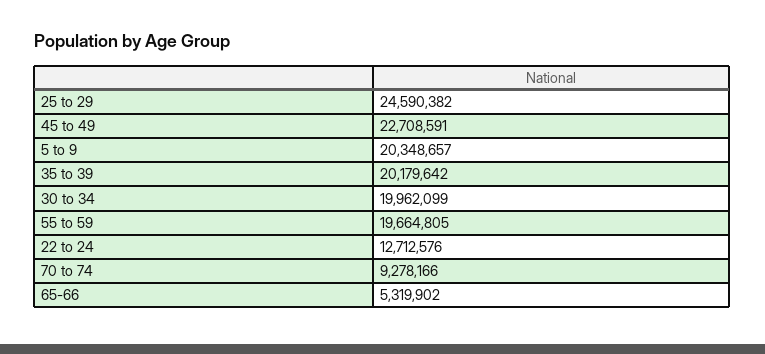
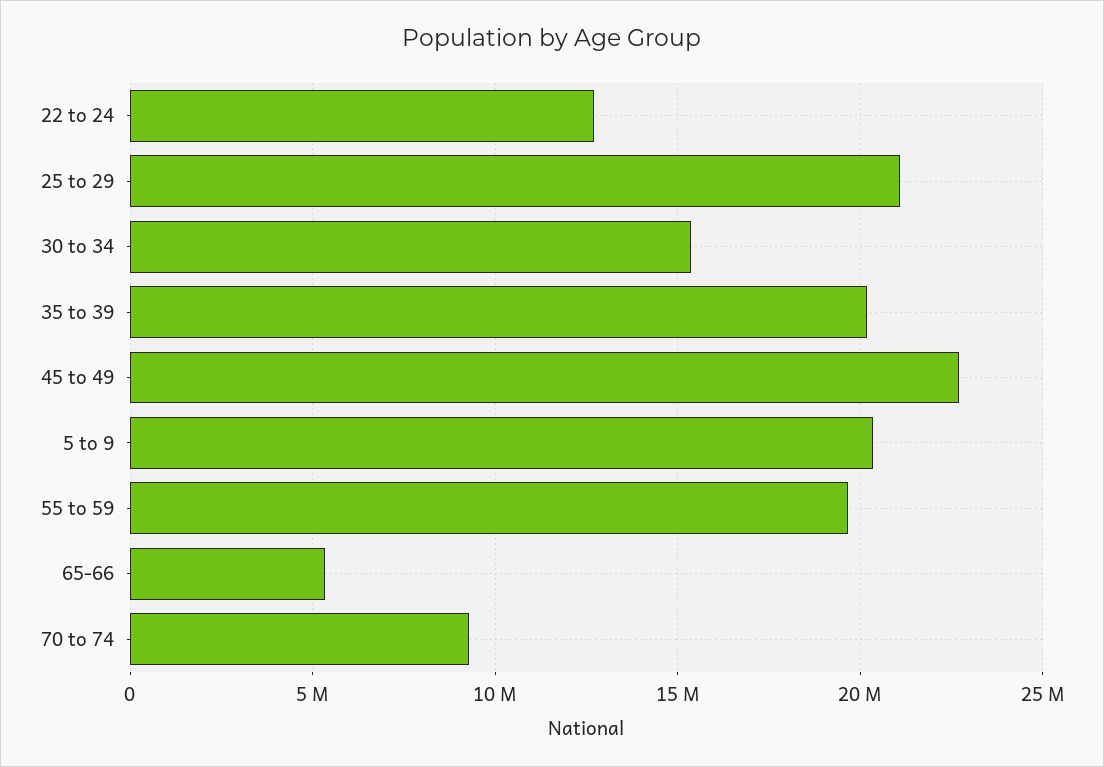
25 to 29: 24590382 -> 21000000
30 to 34: 19962099 -> 15500000

